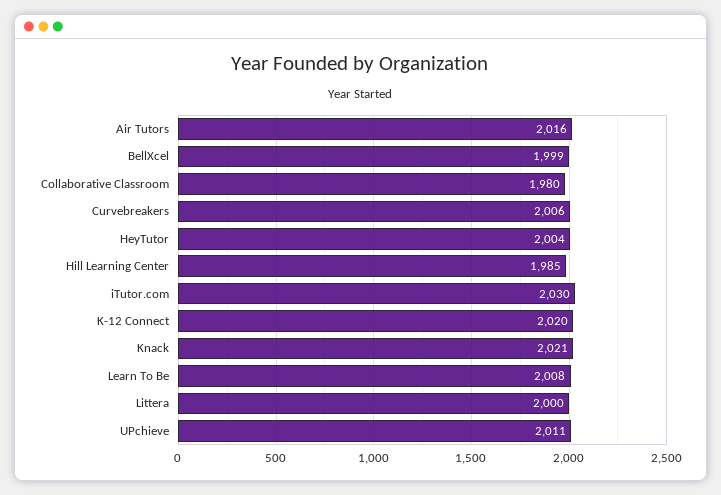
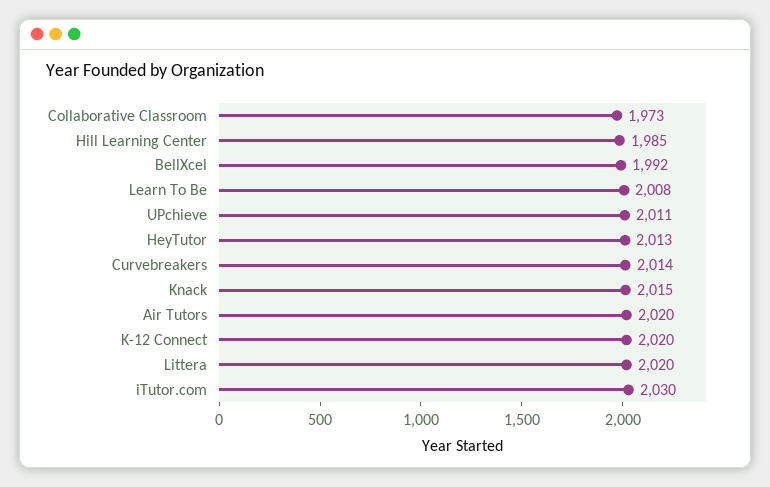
Air Tutors: 2016 -> 2020
BellXcel: 1999 -> 1992
Collaborative Classroom: 1980 -> 1973
Curvebreakers: 2006 -> 2014
HeyTutor: 2004 -> 2013
Knack: 2021 -> 2015
Littera: 2000 -> 2020

